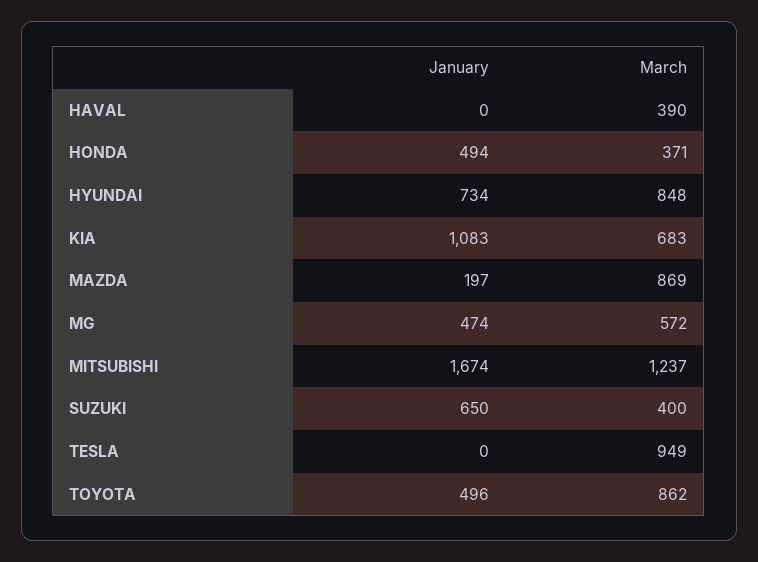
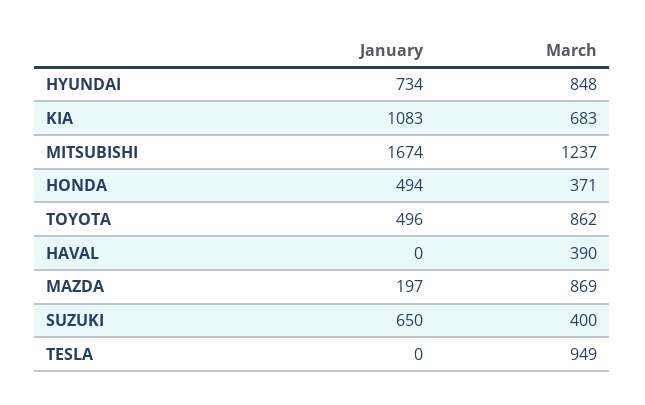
January, MG: 474 -> none
March, MG: 572 -> none

